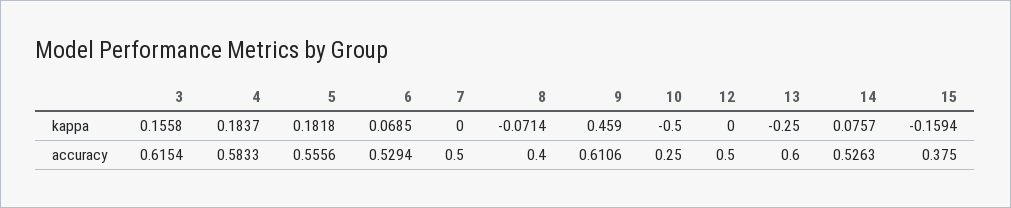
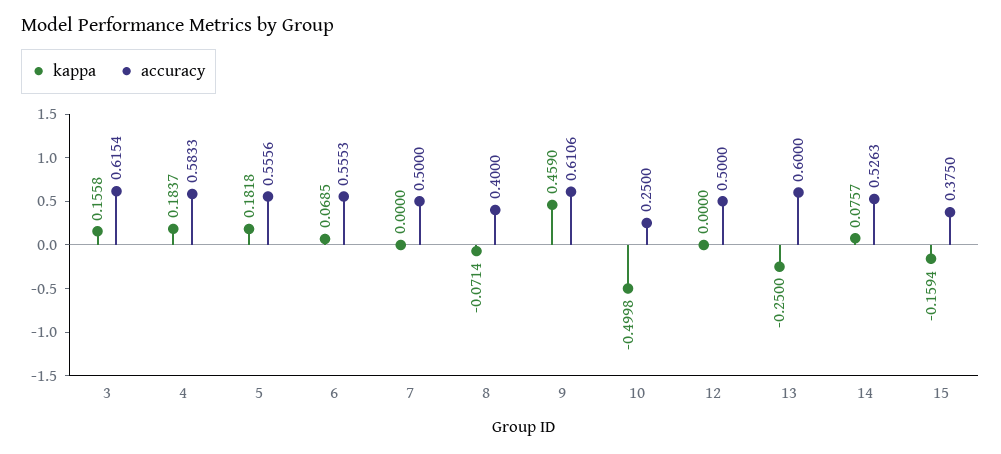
kappa, 10: -0.5 -> -0.4998
accuracy, 6: 0.5294 -> 0.5553

